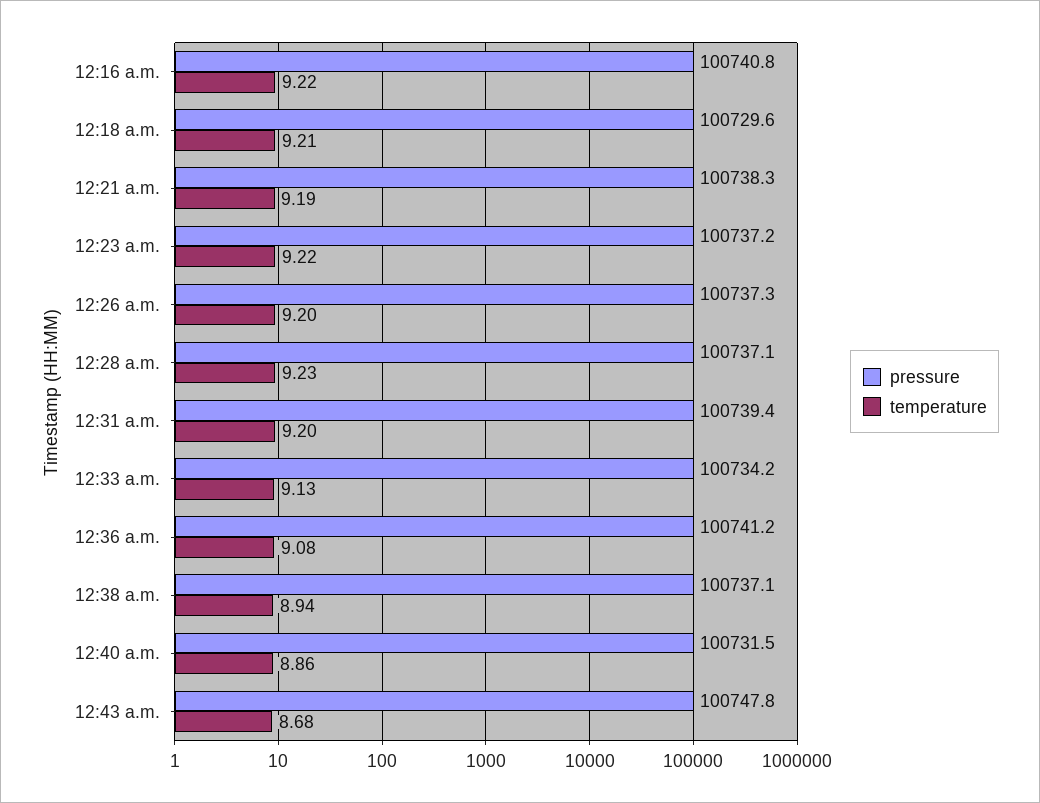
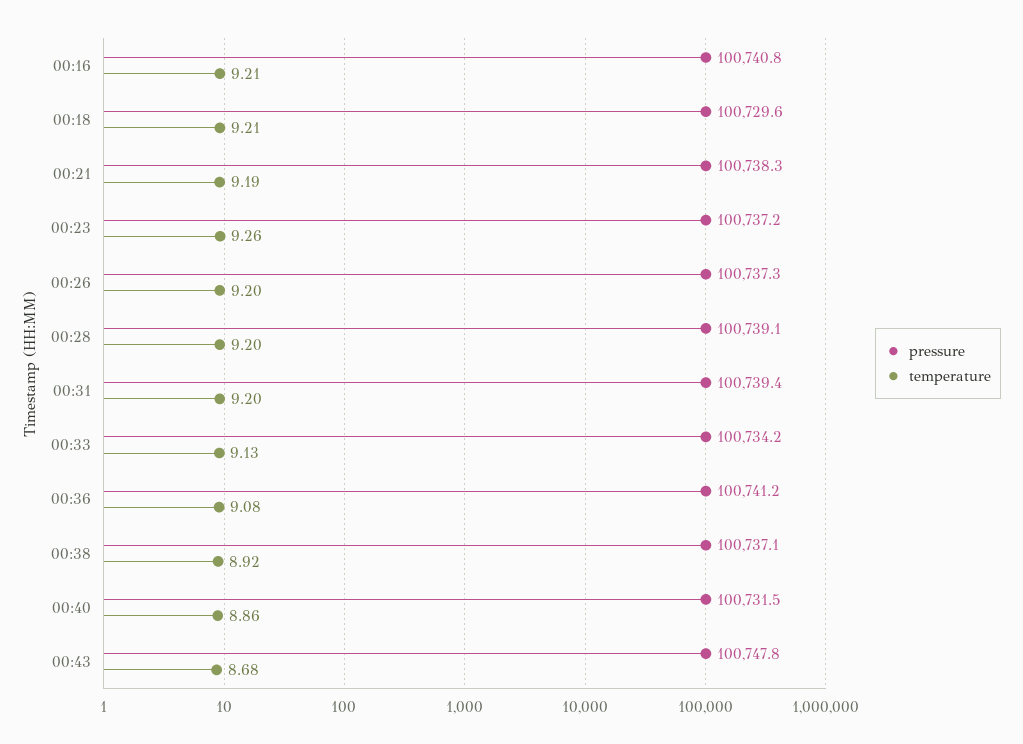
temperature, 12:16 a.m.: 9.22 -> 9.21
temperature, 12:23 a.m.: 9.22 -> 9.26
pressure, 12:28 a.m.: 100737.1 -> 100739.1
temperature, 12:28 a.m.: 9.23 -> 9.2
temperature, 12:38 a.m.: 8.94 -> 8.92

